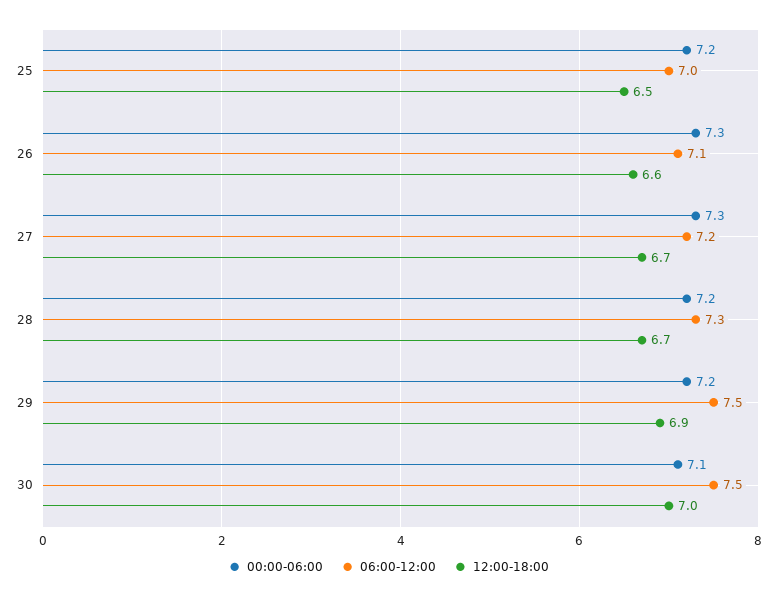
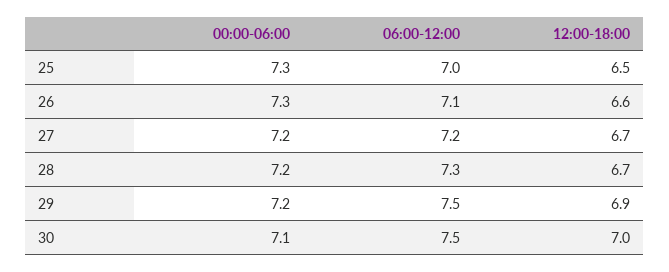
00:00-06:00, 25: 7.2 -> 7.3
00:00-06:00, 27: 7.3 -> 7.2

